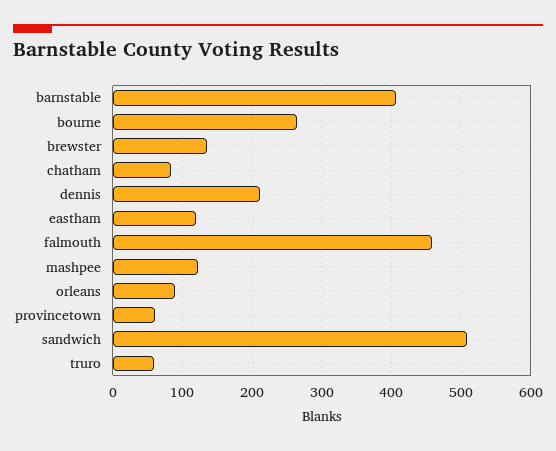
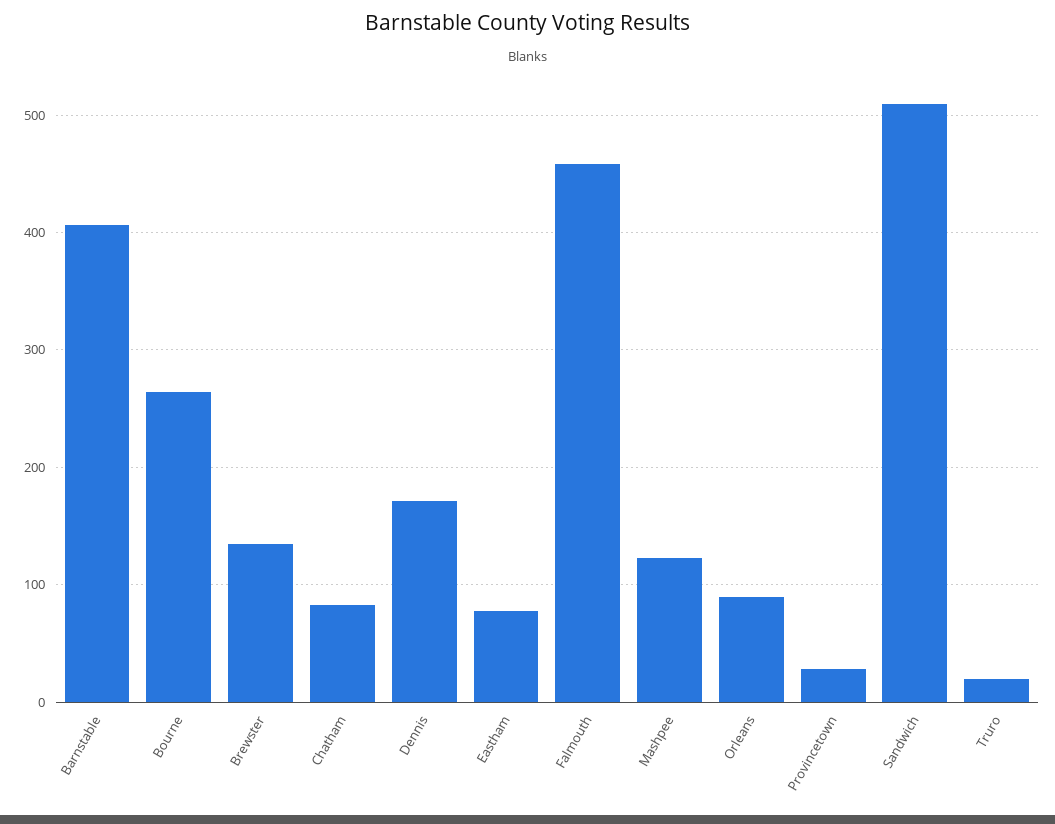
dennis: 210 -> 170
eastham: 120 -> 80
provincetown: 60 -> 30
truro: 60 -> 20

